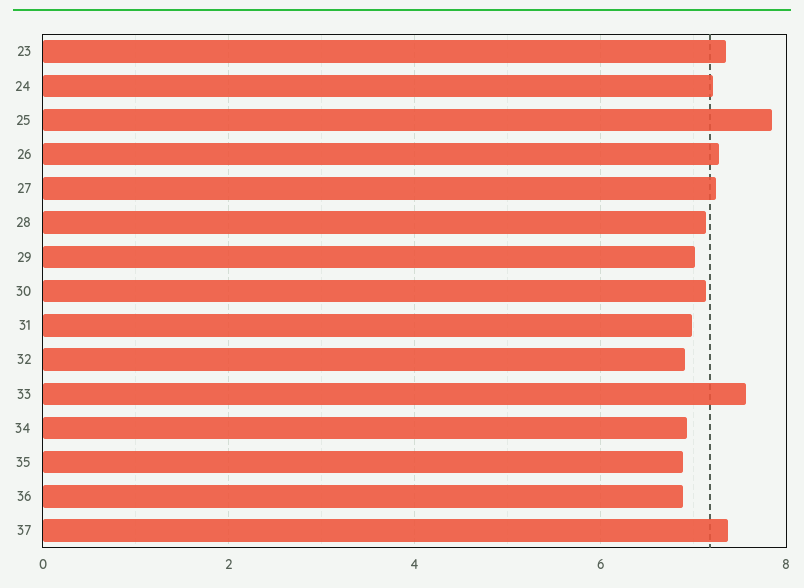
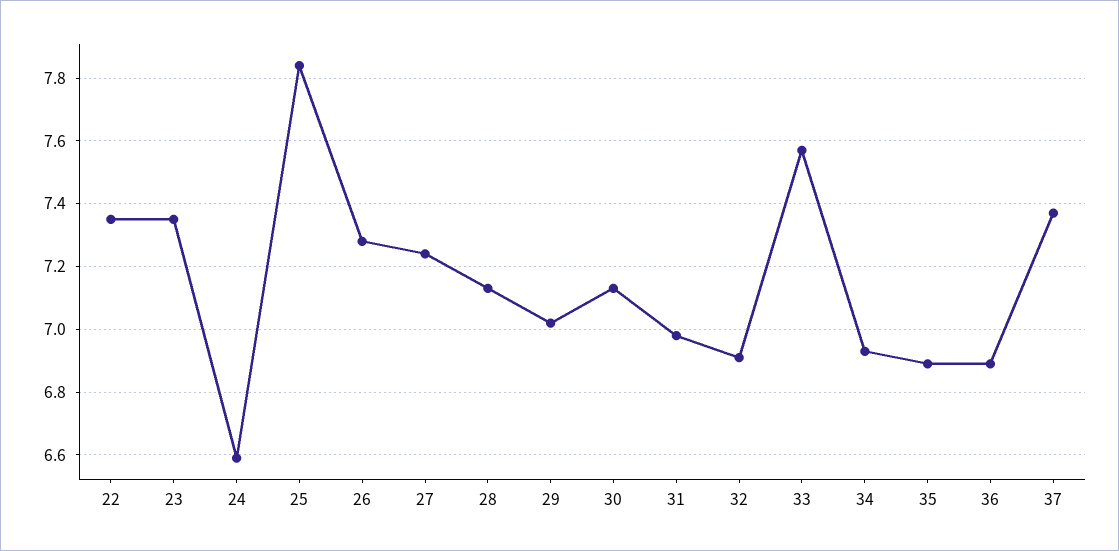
24: 7.2 -> 6.6
22: none -> 7.35

